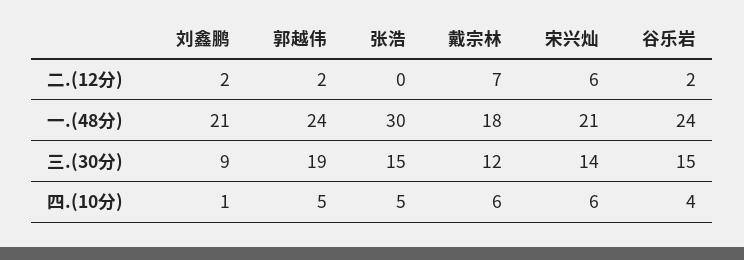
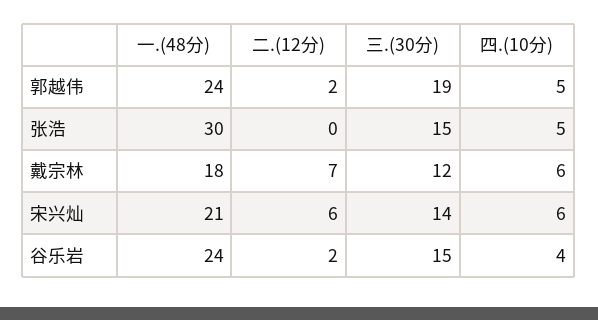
刘鑫鹏, 二.(12分): 2 -> none
刘鑫鹏, 一.(48分): 21 -> none
刘鑫鹏, 三.(30分): 9 -> none
刘鑫鹏, 四.(10分): 1 -> none

